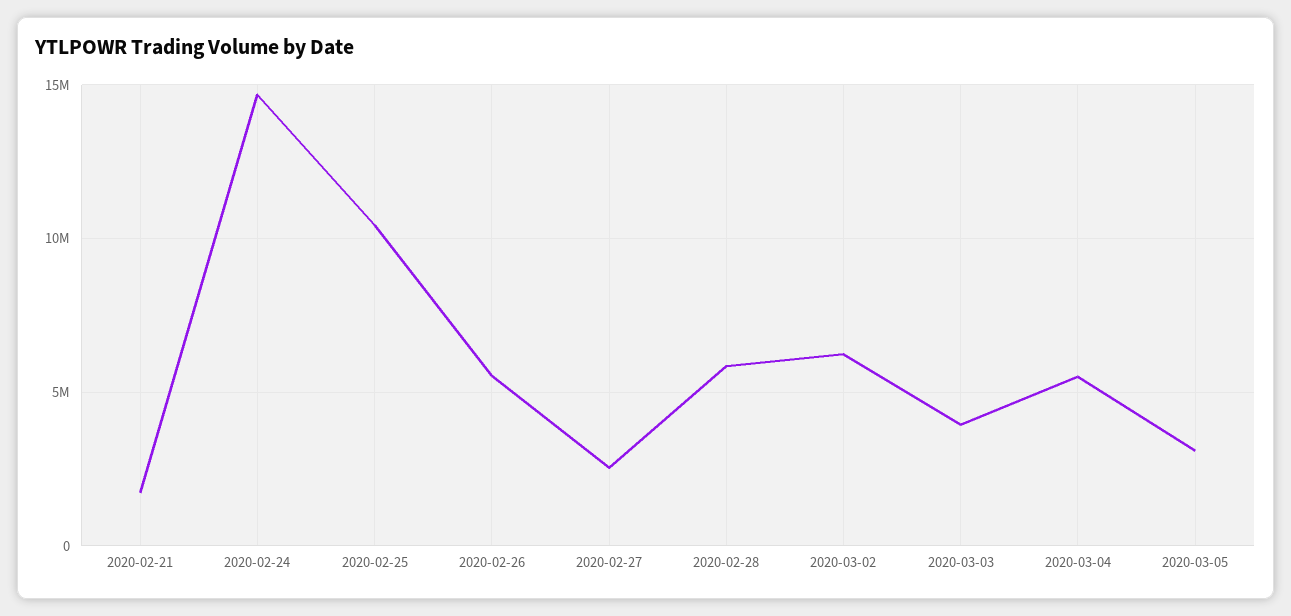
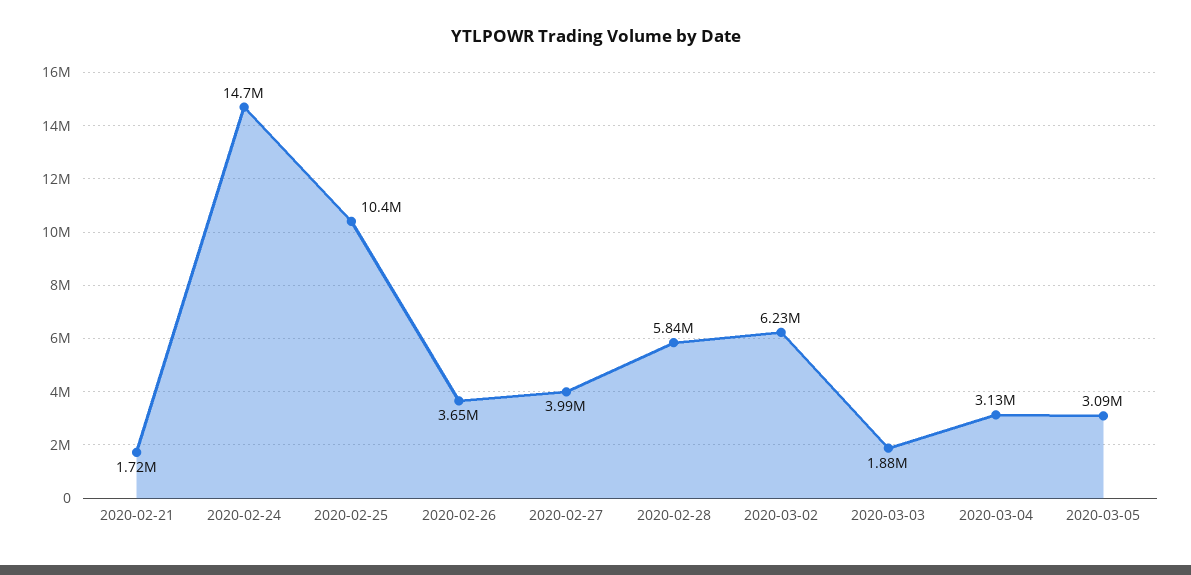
2020-02-26: 5500000 -> 3650000
2020-02-27: 2500000 -> 3990000
2020-03-03: 4000000 -> 1880000
2020-03-04: 5500000 -> 3130000

